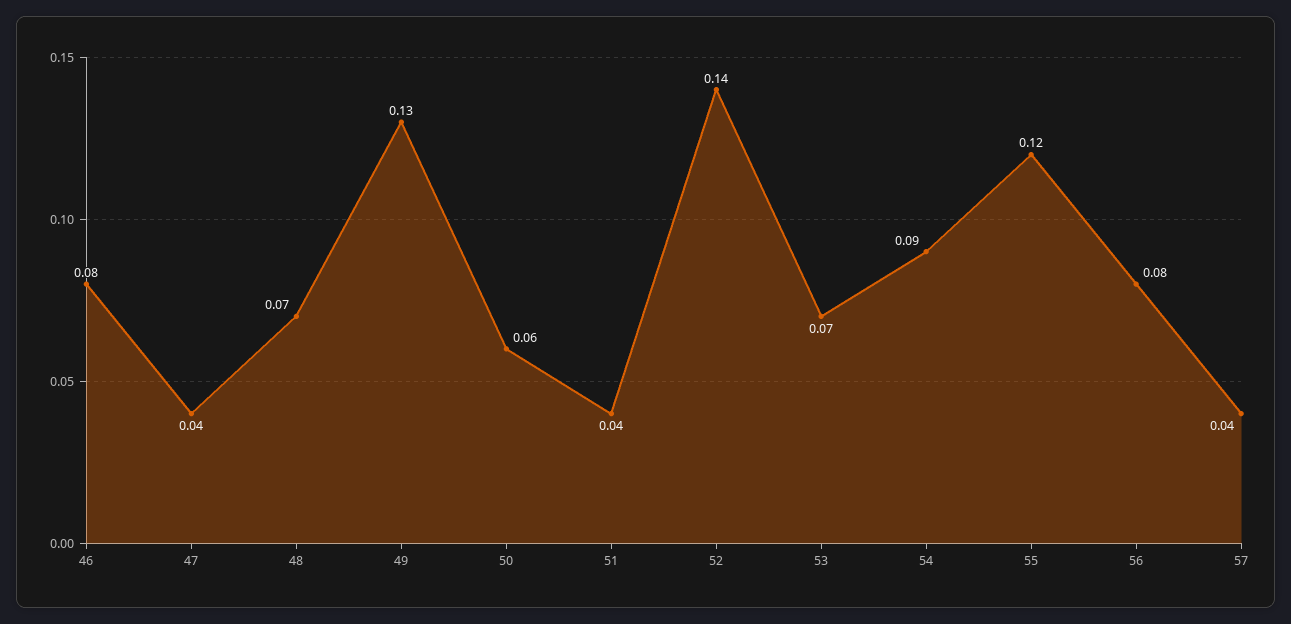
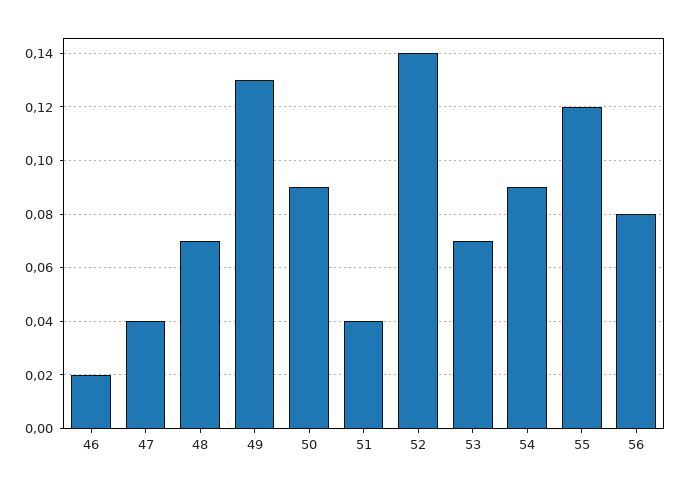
46: 0.08 -> 0.02
50: 0.06 -> 0.09
57: 0.04 -> none

